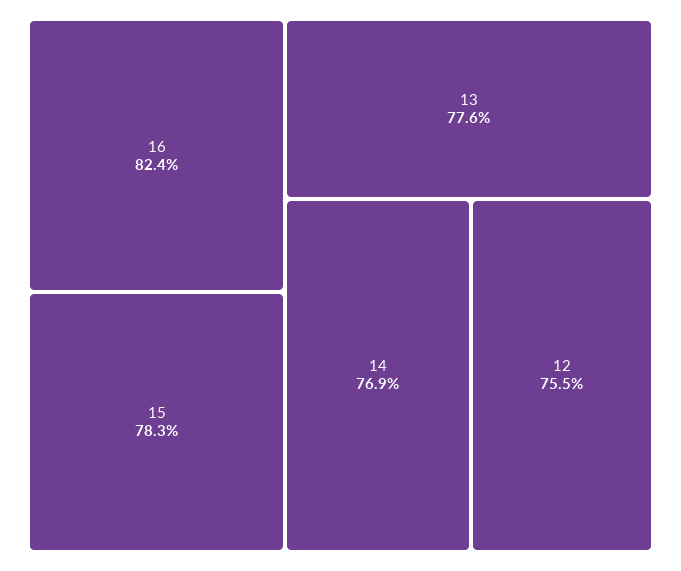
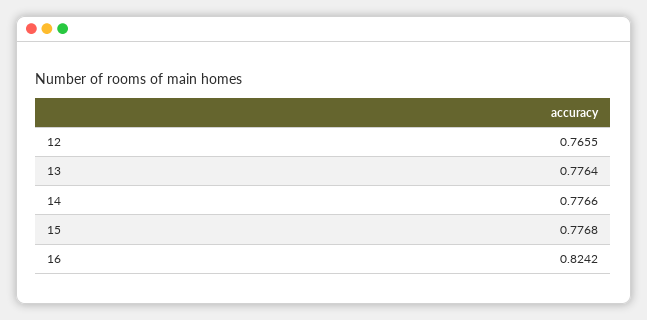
15: 0.783 -> 0.7768
14: 0.769 -> 0.7766
12: 0.755 -> 0.7655

